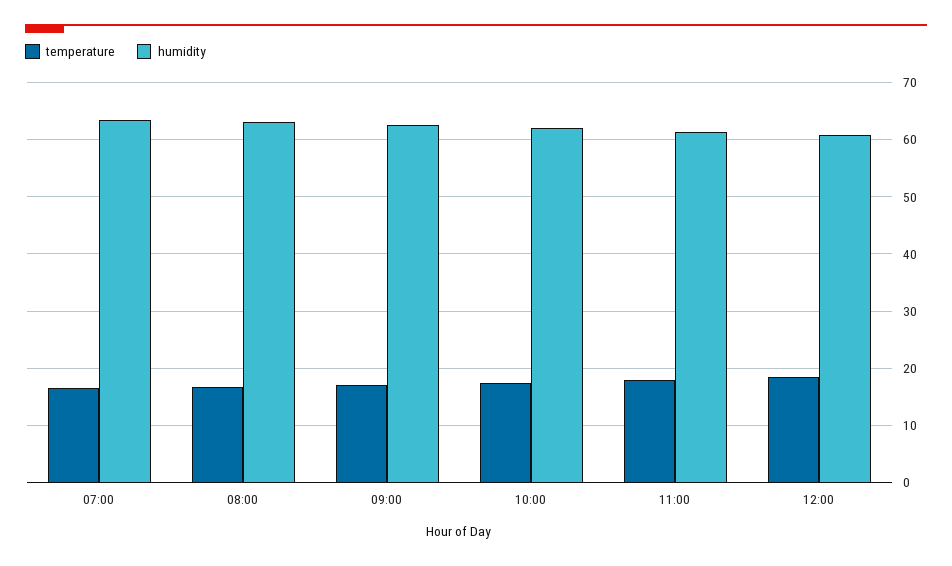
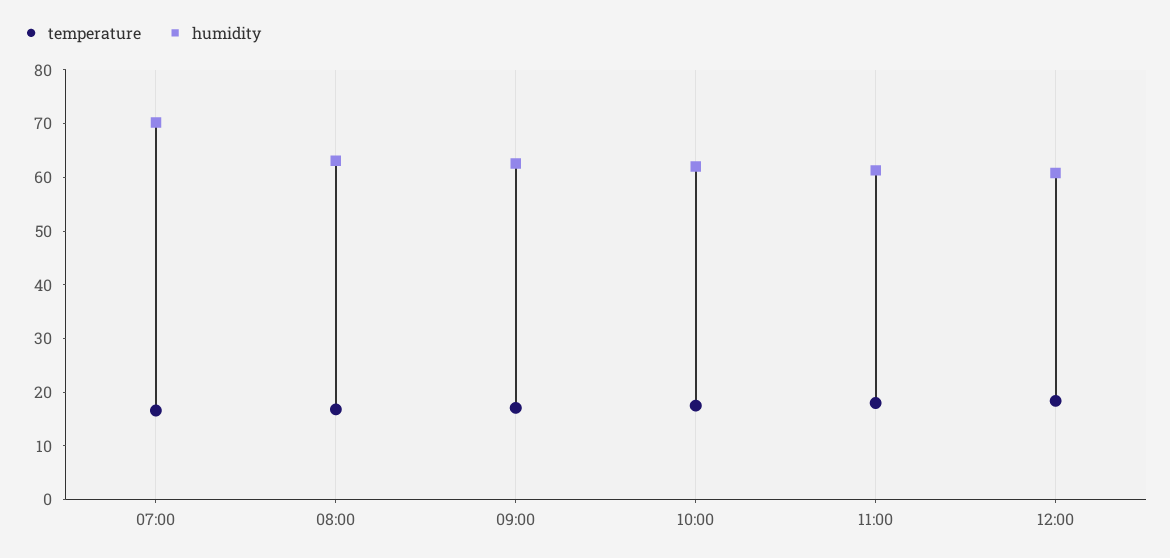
humidity, 07:00: 64 -> 70

